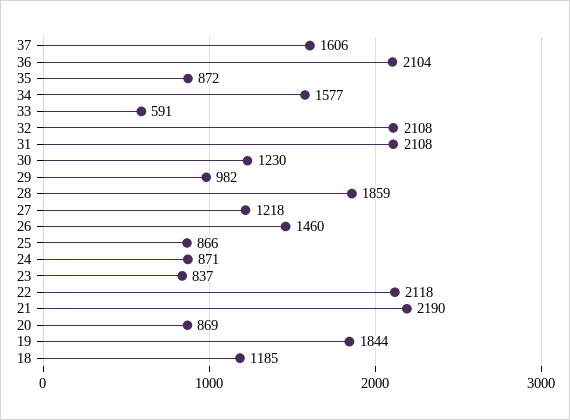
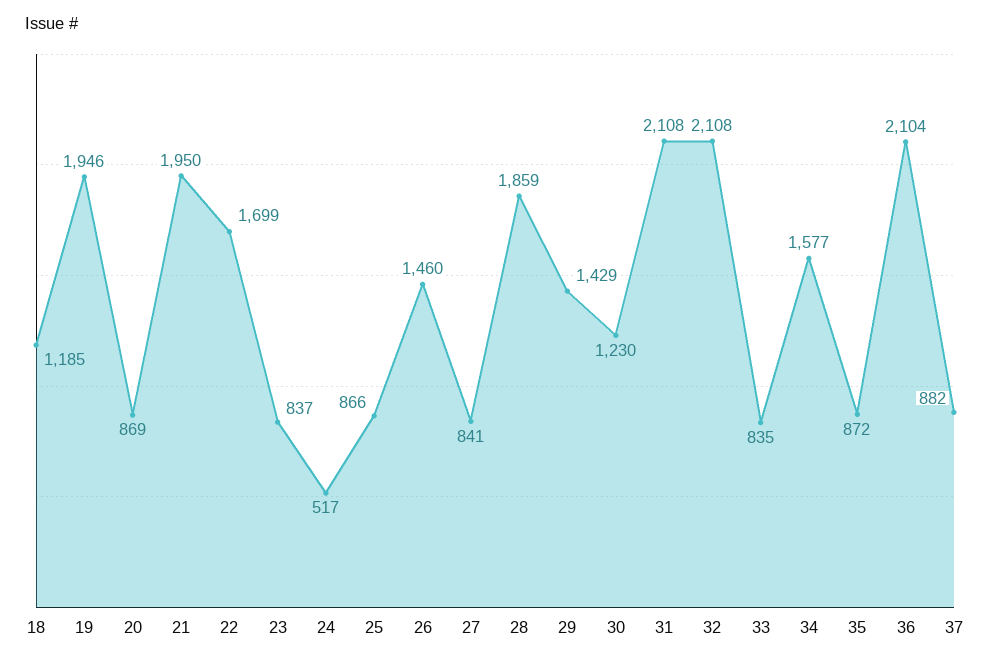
37: 1606 -> 882
33: 591 -> 835
29: 982 -> 1429
27: 1218 -> 841
24: 871 -> 517
22: 2118 -> 1699
21: 2190 -> 1950
19: 1844 -> 1946

